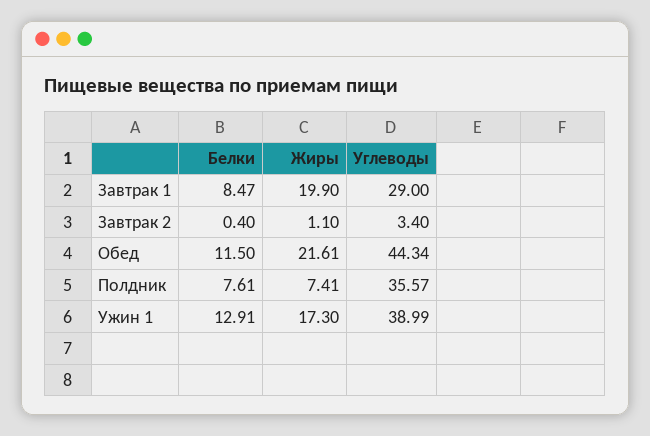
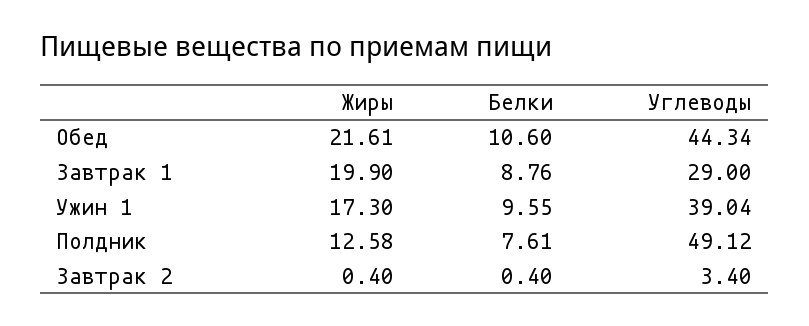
Белки, Завтрак 1: 8.47 -> 8.76
Жиры, Завтрак 2: 1.1 -> 0.4
Белки, Обед: 11.5 -> 10.6
Жиры, Полдник: 7.41 -> 12.58
Углеводы, Полдник: 35.57 -> 49.12
Белки, Ужин 1: 12.91 -> 9.55
Углеводы, Ужин 1: 38.99 -> 39.04

